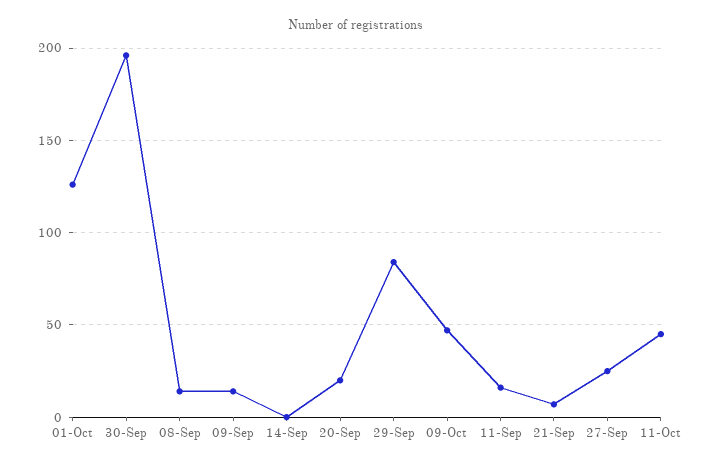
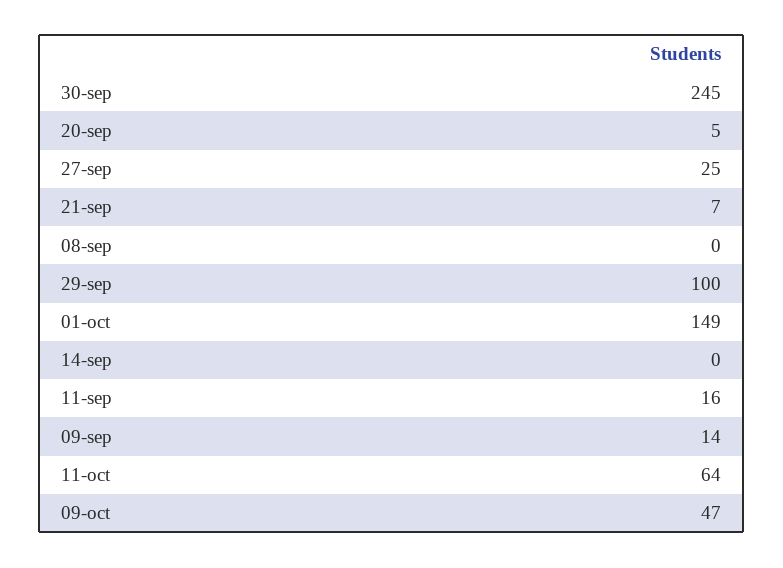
01-Oct: 125 -> 149
30-Sep: 195 -> 245
08-Sep: 15 -> 0
20-Sep: 20 -> 5
29-Sep: 85 -> 100
11-Oct: 45 -> 64

